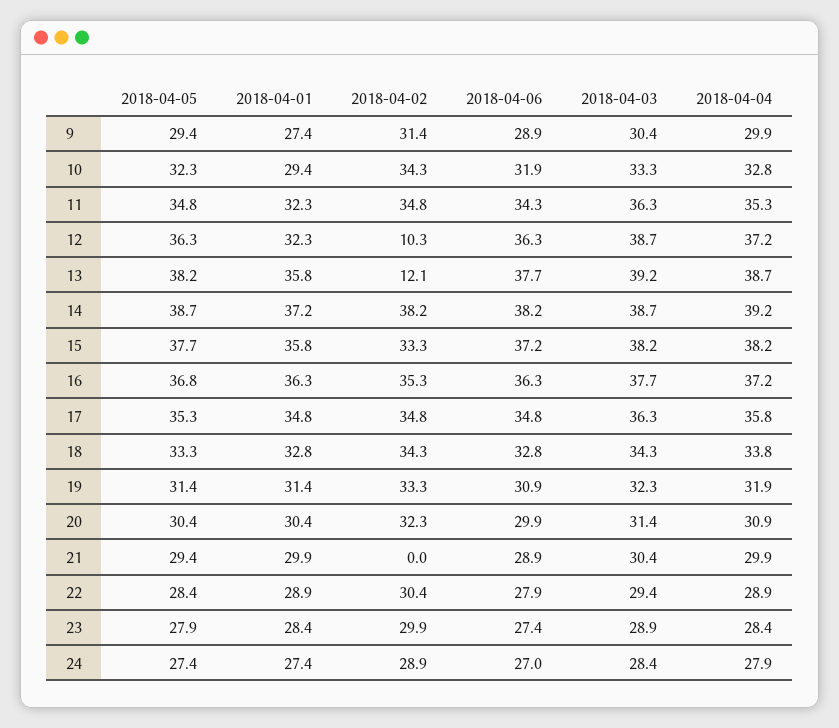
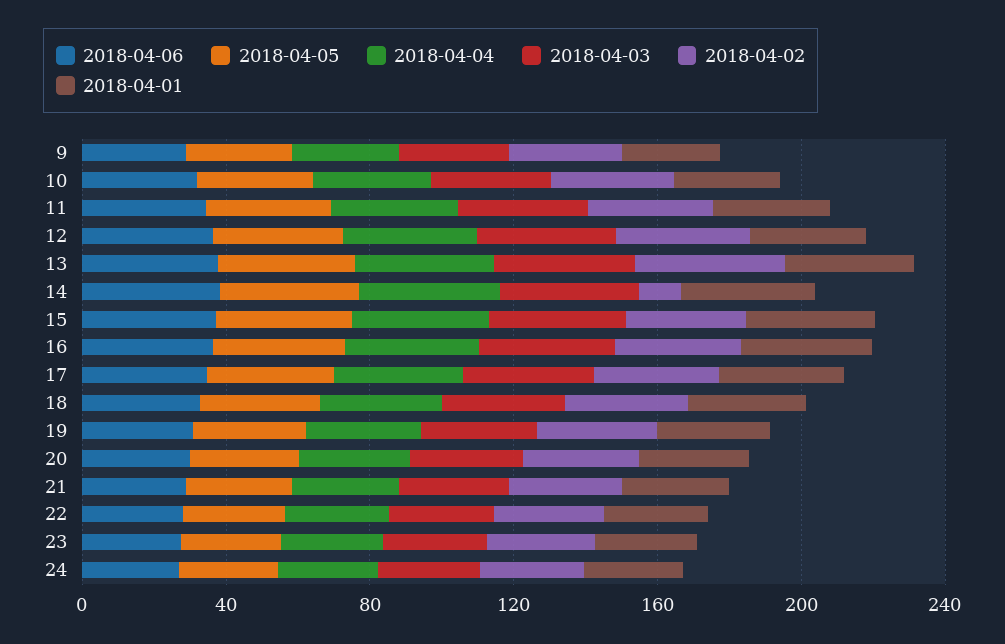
2018-04-02, 12: 10.3 -> 40
2018-04-02, 13: 12.1 -> 40
2018-04-02, 14: 38.2 -> 10
2018-04-02, 21: 0 -> 30

